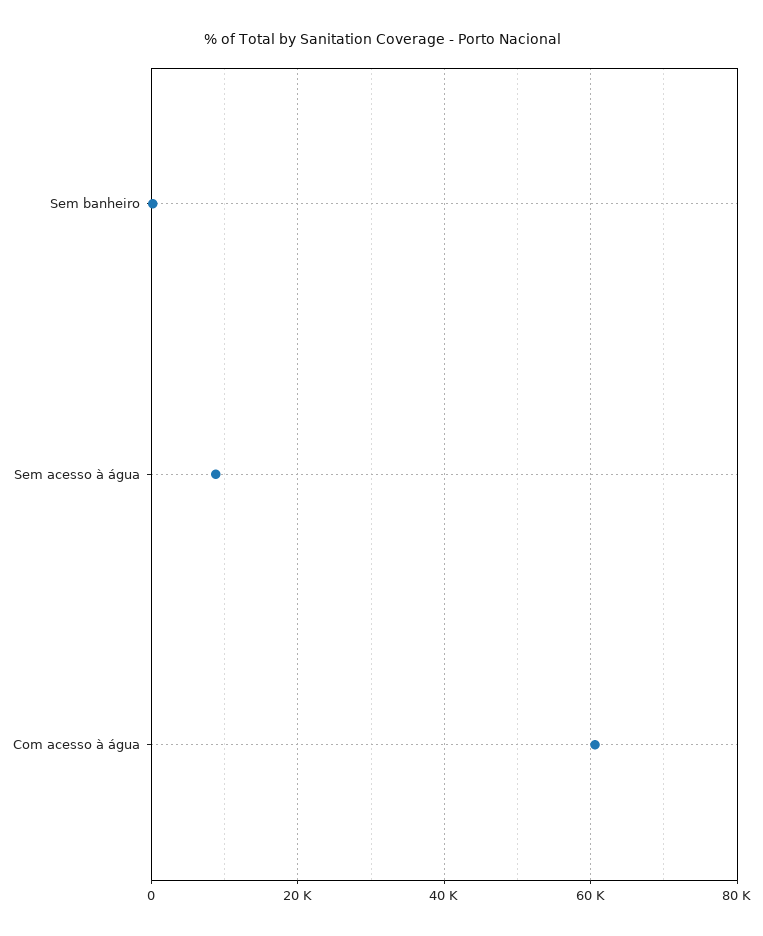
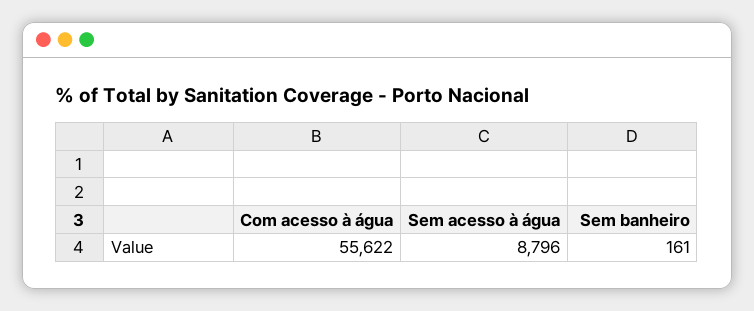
Com acesso à água: 60000 -> 55622

